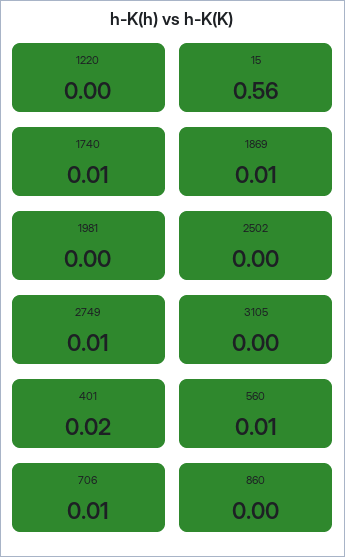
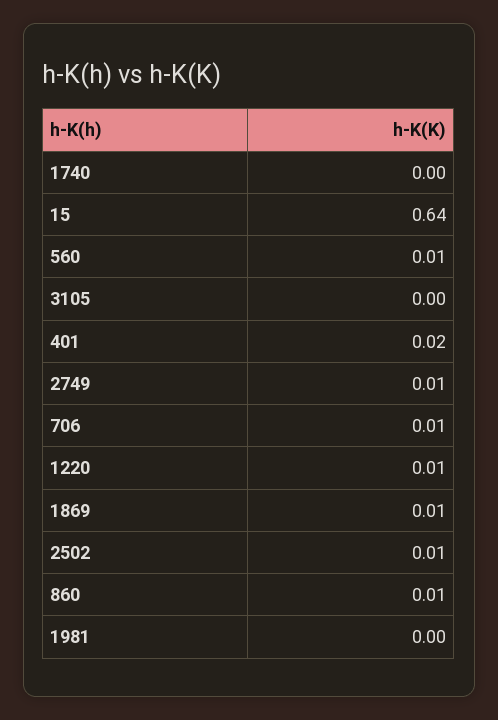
1220: 0 -> 0.01
15: 0.56 -> 0.64
1740: 0.01 -> 0
2502: 0 -> 0.01
860: 0 -> 0.01

